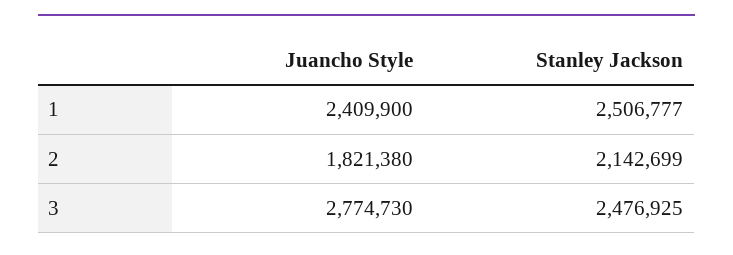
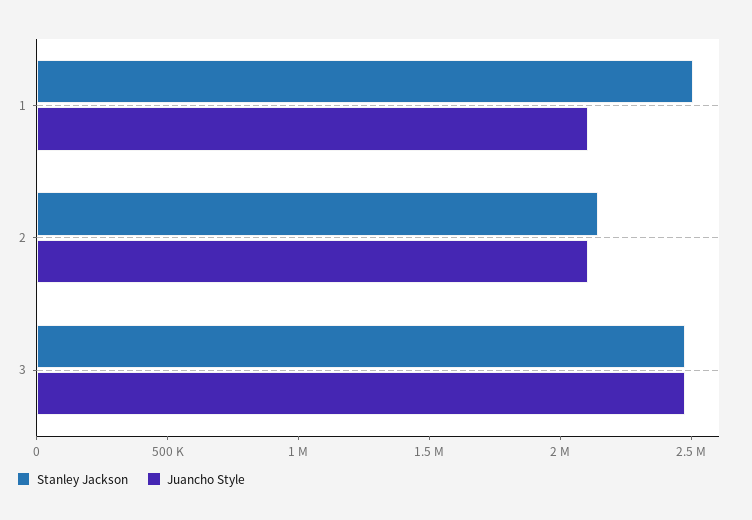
Juancho Style, 1: 2409900 -> 2100000
Juancho Style, 2: 1821380 -> 2100000
Juancho Style, 3: 2774730 -> 2500000

